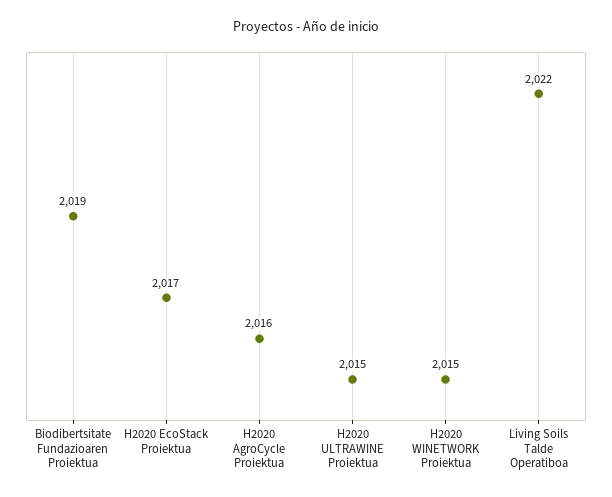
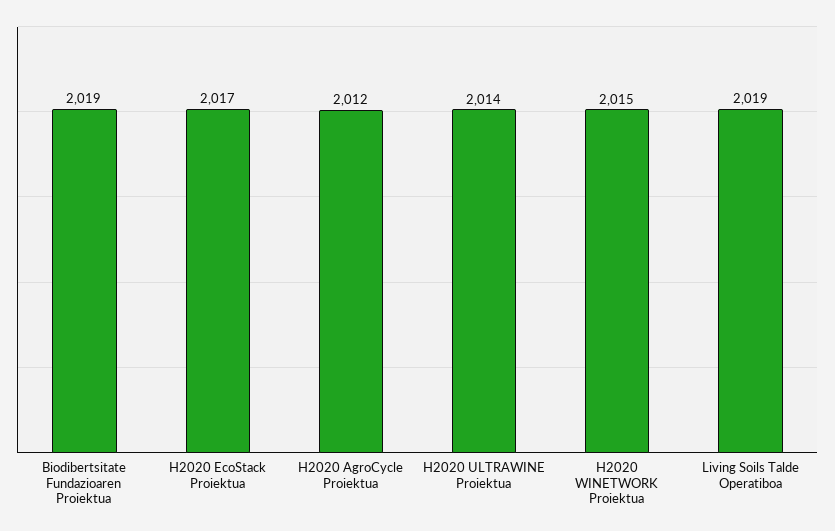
H2020 AgroCycle Proiektua: 2016 -> 2012
H2020 ULTRAWINE Proiektua: 2015 -> 2014
Living Soils Talde Operatiboa: 2022 -> 2019

